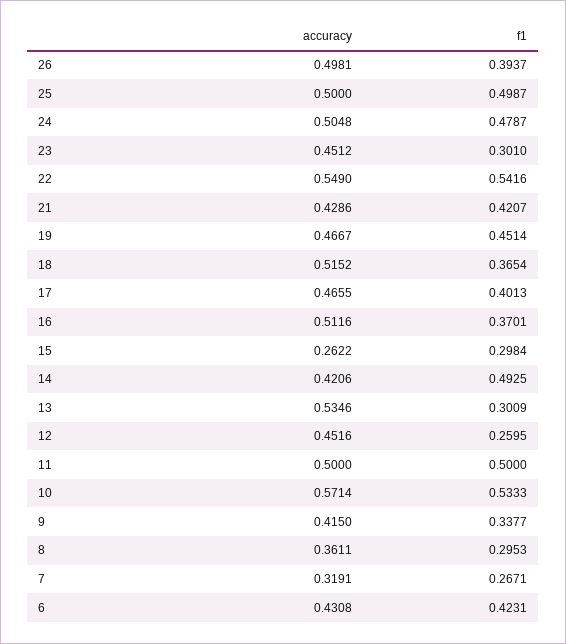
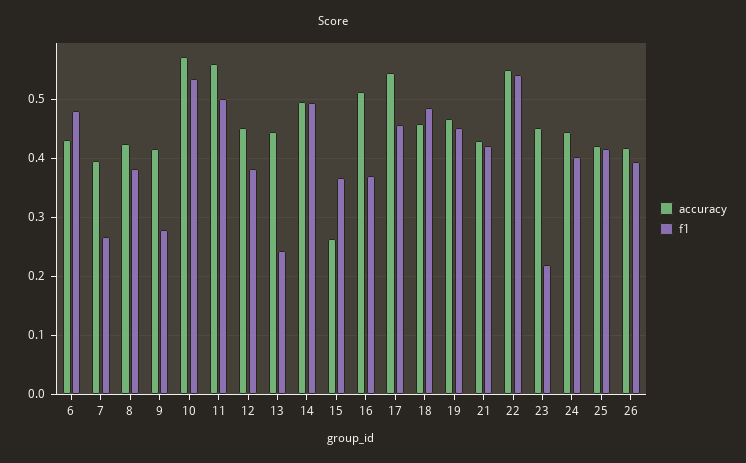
accuracy, 26: 0.4981 -> 0.42
accuracy, 25: 0.5 -> 0.42
f1, 25: 0.4987 -> 0.42
accuracy, 24: 0.5048 -> 0.44
f1, 24: 0.4787 -> 0.4
f1, 23: 0.301 -> 0.22
accuracy, 18: 0.5152 -> 0.46
f1, 18: 0.3654 -> 0.48
accuracy, 17: 0.4655 -> 0.54
f1, 17: 0.4013 -> 0.46
f1, 15: 0.2984 -> 0.36
accuracy, 14: 0.4206 -> 0.5
accuracy, 13: 0.5346 -> 0.44
f1, 13: 0.3009 -> 0.24
f1, 12: 0.2595 -> 0.38
accuracy, 11: 0.5 -> 0.56
f1, 9: 0.3377 -> 0.28
accuracy, 8: 0.3611 -> 0.42
f1, 8: 0.2953 -> 0.38
accuracy, 7: 0.3191 -> 0.4
f1, 6: 0.4231 -> 0.48

